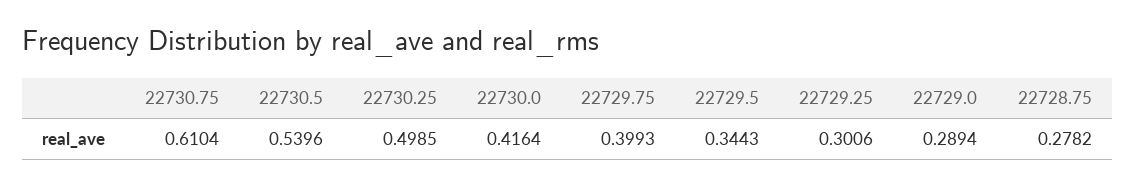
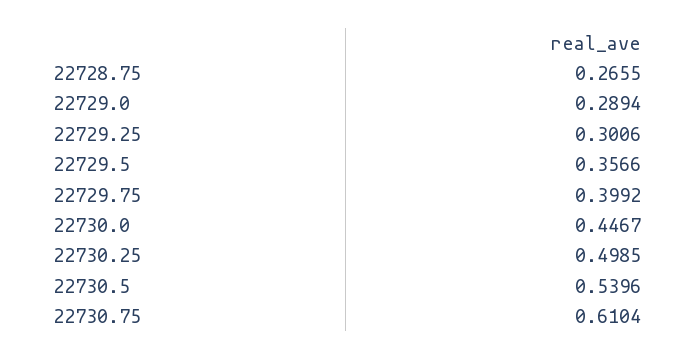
22730.0: 0.4164 -> 0.4467
22729.75: 0.3993 -> 0.3992
22729.5: 0.3443 -> 0.3566
22728.75: 0.2782 -> 0.2655

